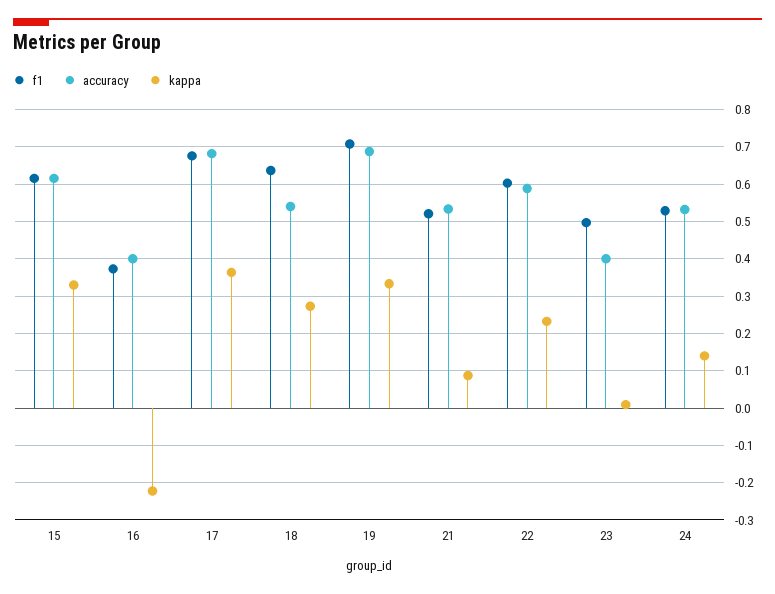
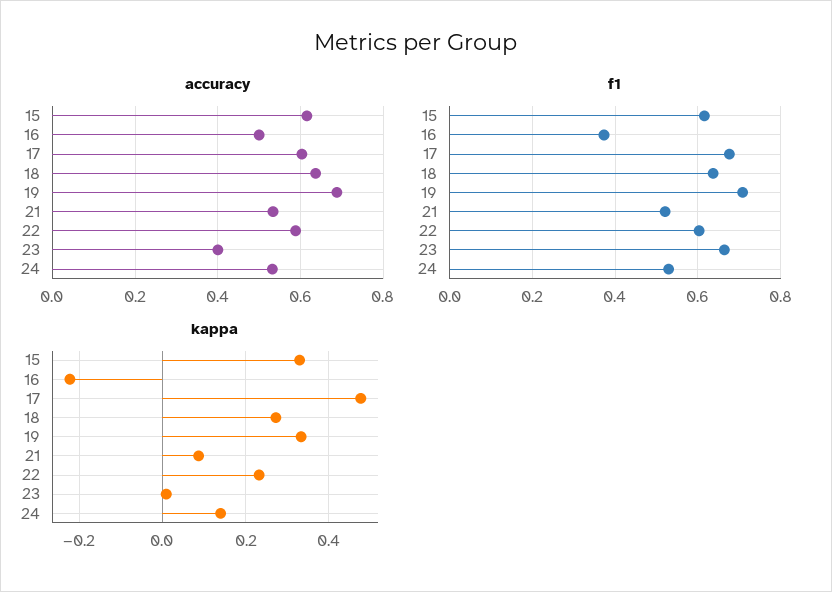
accuracy, 16: 0.4 -> 0.5
accuracy, 17: 0.68 -> 0.6
kappa, 17: 0.36 -> 0.48
accuracy, 18: 0.54 -> 0.64
f1, 23: 0.5 -> 0.66

